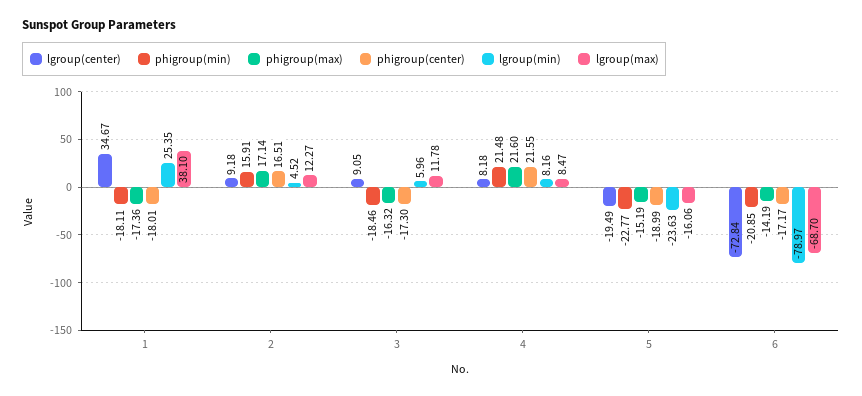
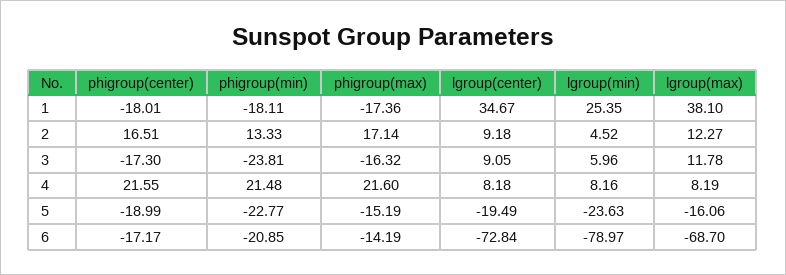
phigroup(min), 2: 15.91 -> 13.33
phigroup(min), 3: -18.46 -> -23.81
lgroup(max), 4: 8.47 -> 8.19

